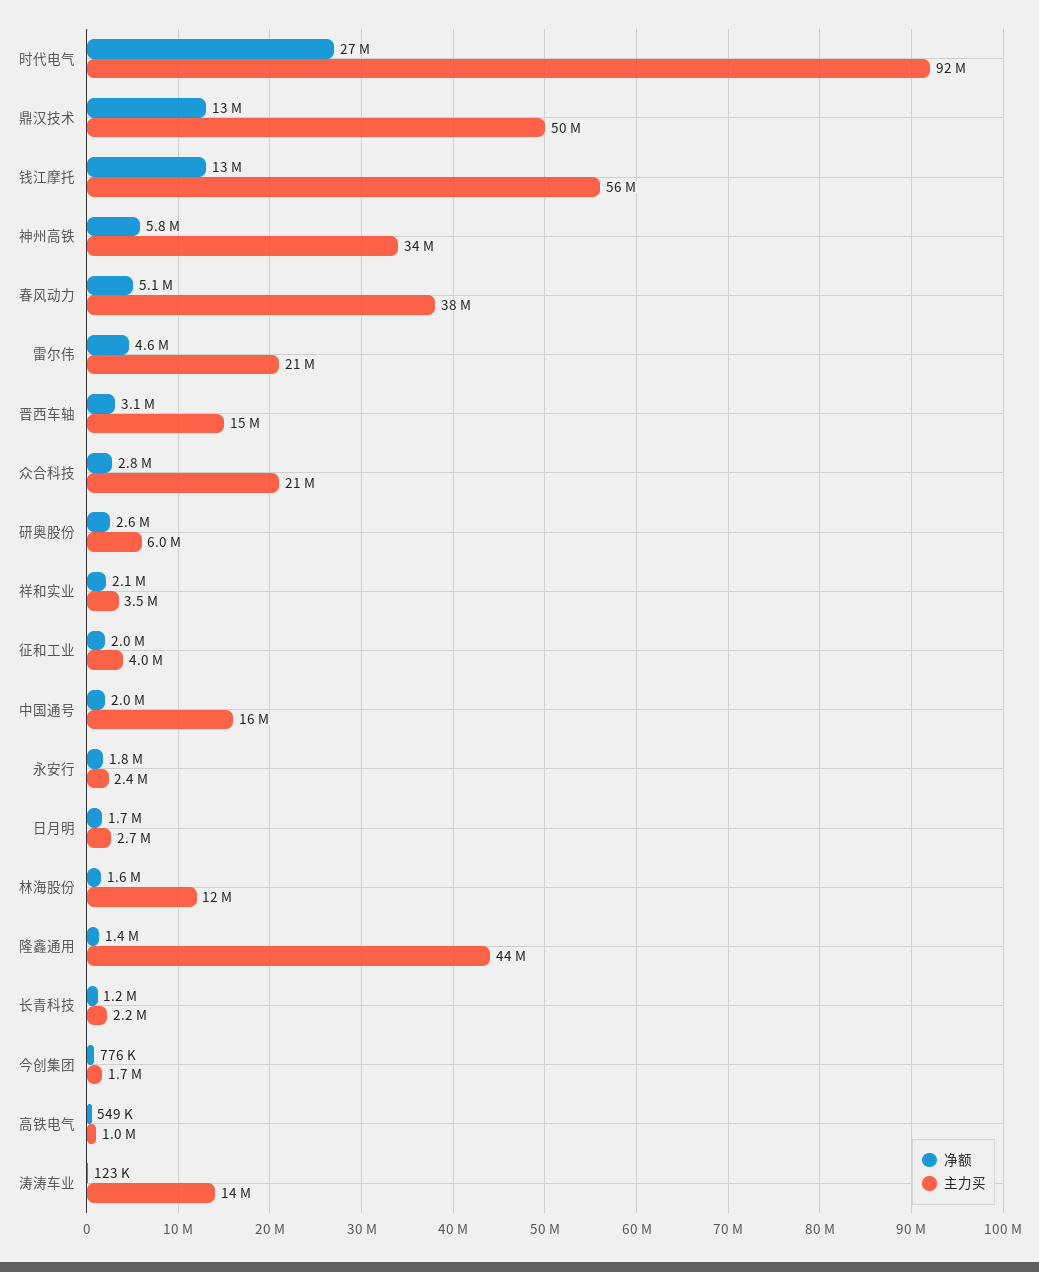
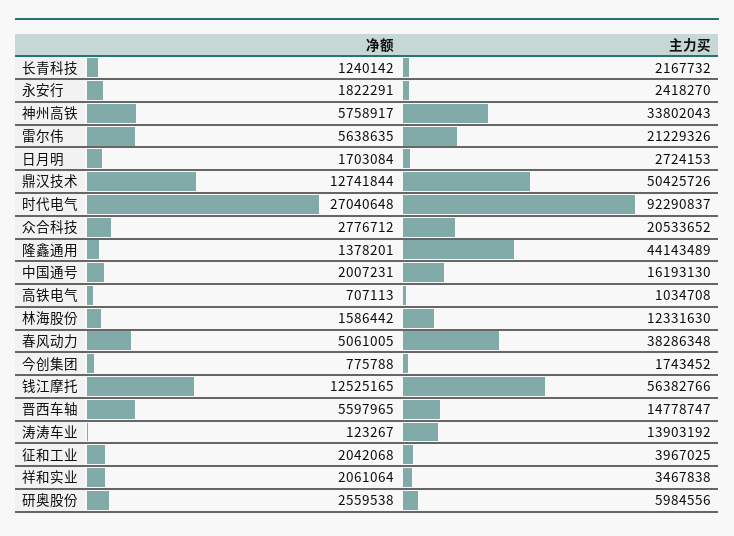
净额, 雷尔伟: 4600000 -> 5638635
净额, 晋西车轴: 3100000 -> 5597965
净额, 高铁电气: 549000 -> 707113

